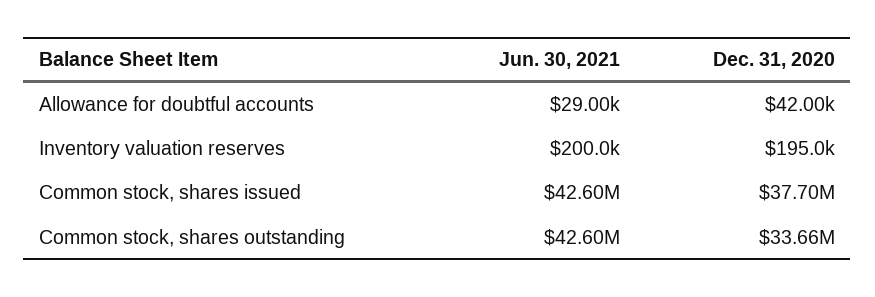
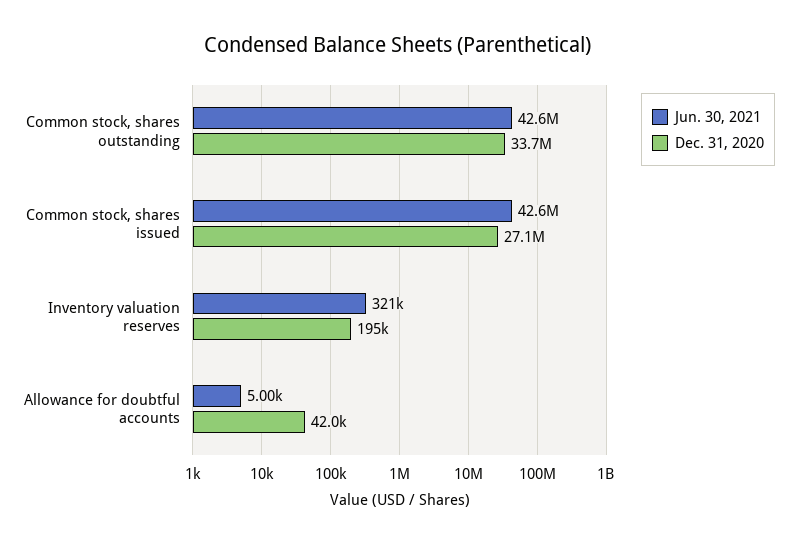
Jun. 30, 2021, Allowance for doubtful accounts: 29000 -> 5000
Jun. 30, 2021, Inventory valuation reserves: 200000 -> 321000
Dec. 31, 2020, Common stock, shares issued: 37700000 -> 27100000

